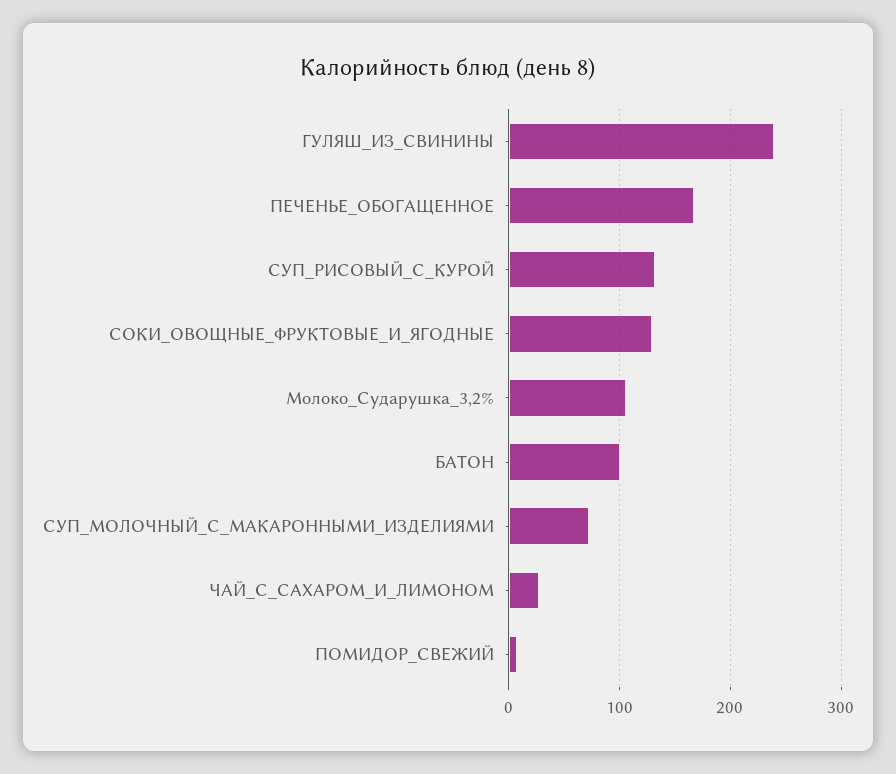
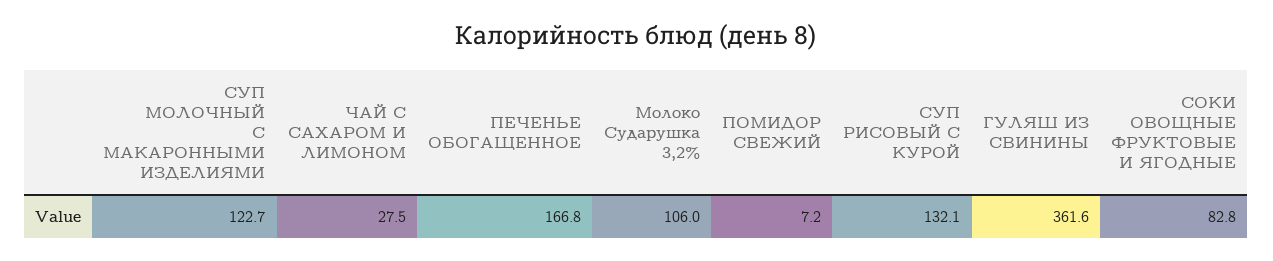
ГУЛЯШ_ИЗ_СВИНИНЫ: 240 -> 361.6
СОКИ_ОВОЩНЫЕ_ФРУКТОВЫЕ_И_ЯГОДНЫЕ: 130 -> 82.8
БАТОН: 100 -> none
СУП_МОЛОЧНЫЙ_С_МАКАРОННЫМИ_ИЗДЕЛИЯМИ: 70 -> 122.7

